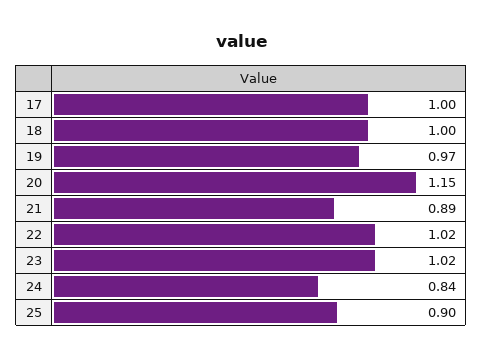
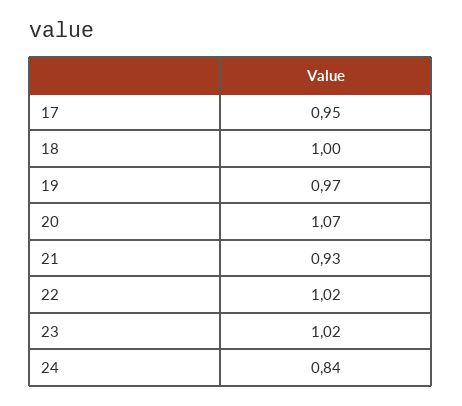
17: 1 -> 0.95
20: 1.15 -> 1.07
21: 0.89 -> 0.93
25: 0.9 -> none

